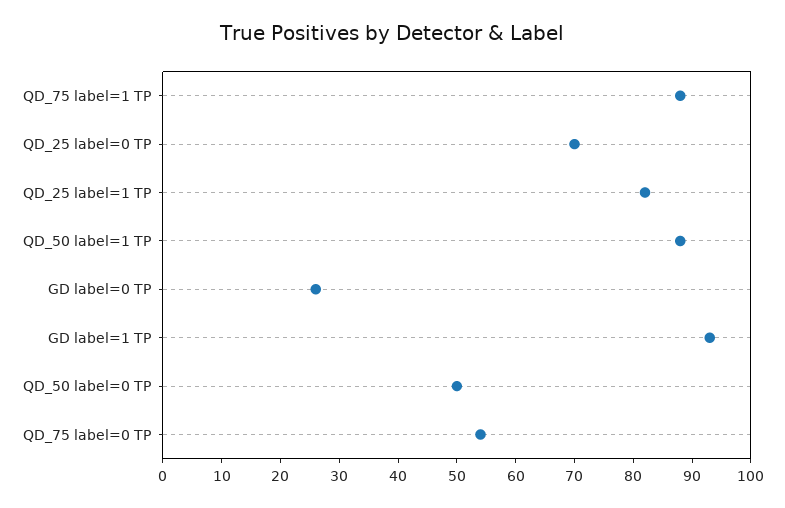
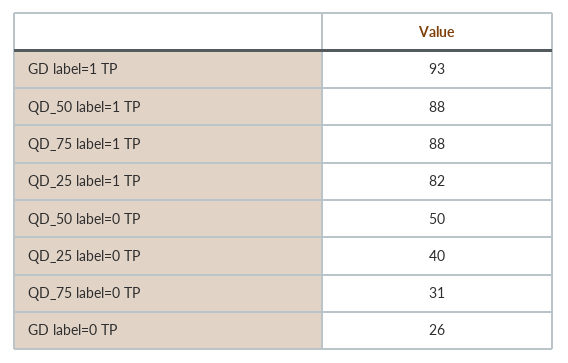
QD_25 label=0 TP: 70 -> 40
QD_75 label=0 TP: 55 -> 31

